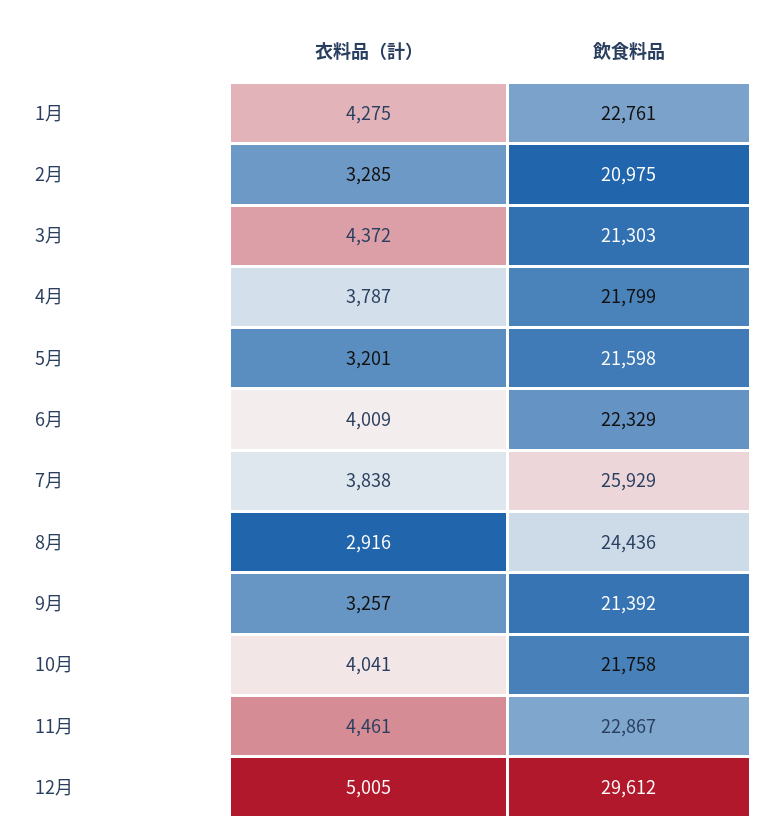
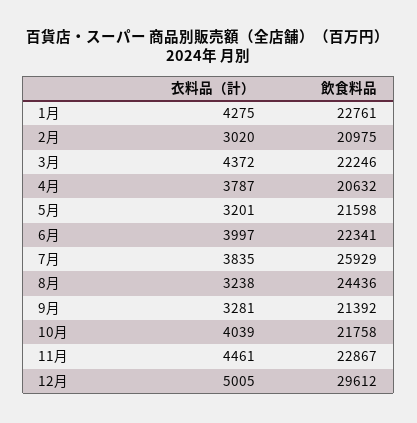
衣料品（計）, 2月: 3285 -> 3020
飲食料品, 3月: 21303 -> 22246
飲食料品, 4月: 21799 -> 20632
衣料品（計）, 6月: 4009 -> 3997
飲食料品, 6月: 22329 -> 22341
衣料品（計）, 7月: 3838 -> 3835
衣料品（計）, 8月: 2916 -> 3238
衣料品（計）, 9月: 3257 -> 3281
衣料品（計）, 10月: 4041 -> 4039

